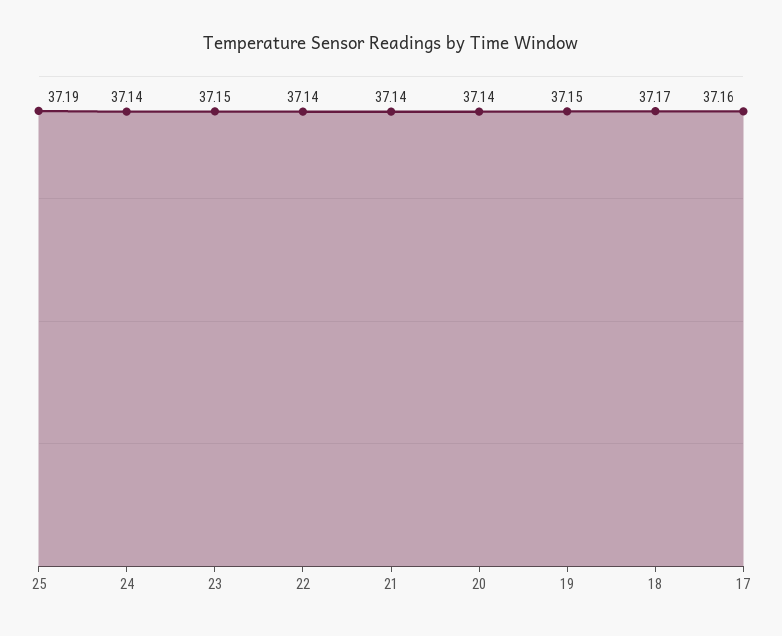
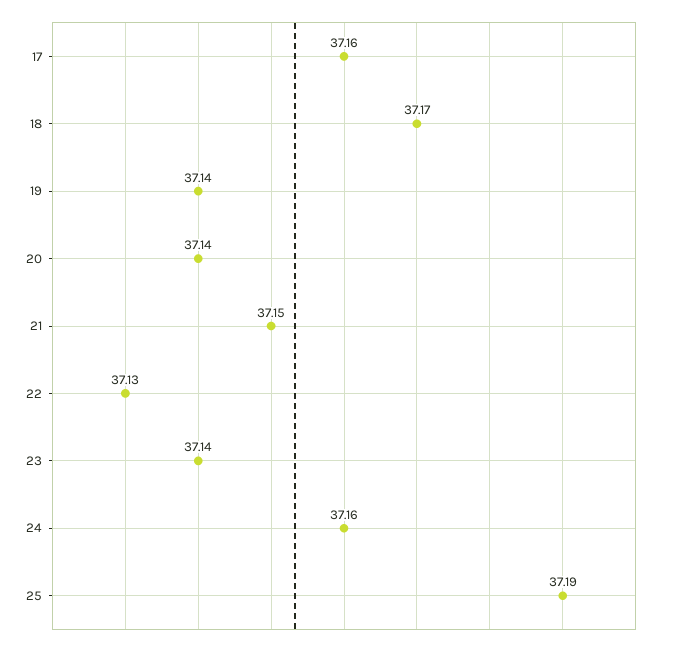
24: 37.14 -> 37.16
23: 37.15 -> 37.14
22: 37.14 -> 37.13
21: 37.14 -> 37.15
19: 37.15 -> 37.14

